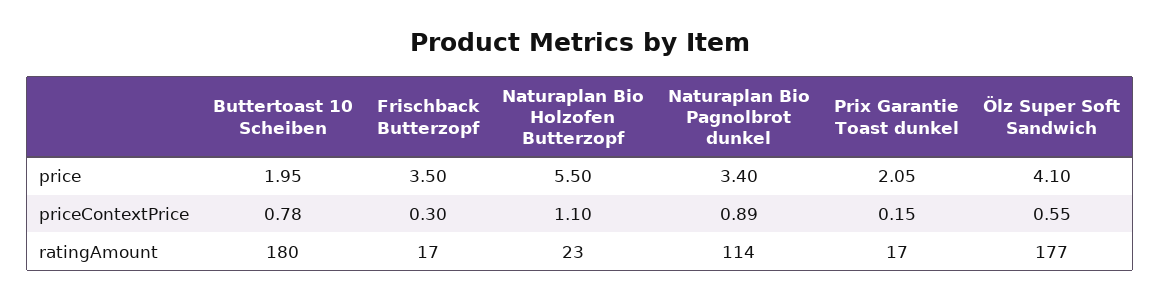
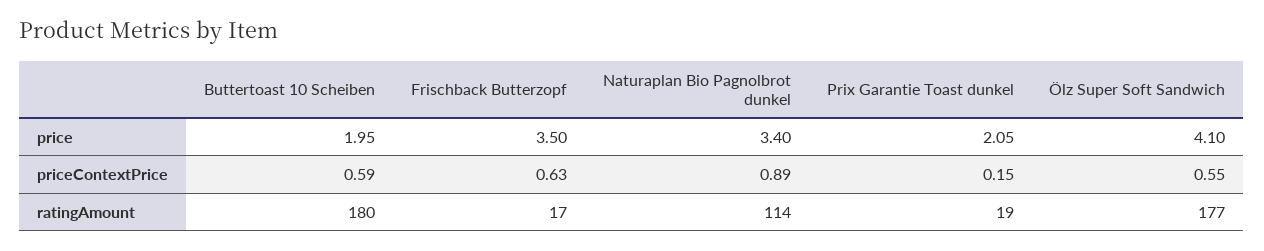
Naturaplan Bio Holzofen Butterzopf, price: 5.5 -> none
Buttertoast 10 Scheiben, priceContextPrice: 0.78 -> 0.59
Frischback Butterzopf, priceContextPrice: 0.3 -> 0.63
Naturaplan Bio Holzofen Butterzopf, priceContextPrice: 1.1 -> none
Naturaplan Bio Holzofen Butterzopf, ratingAmount: 23 -> none
Prix Garantie Toast dunkel, ratingAmount: 17 -> 19

